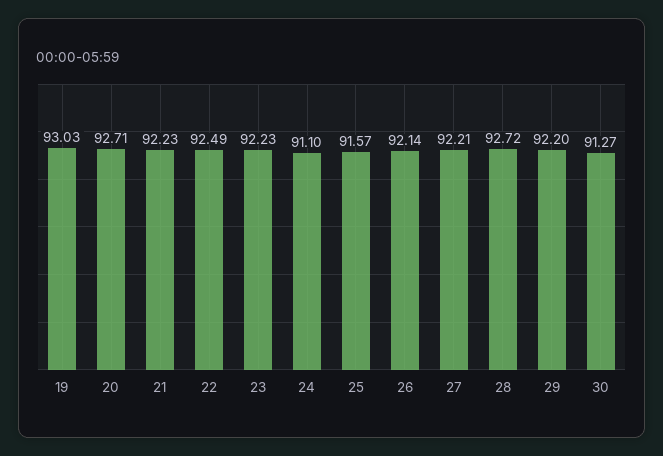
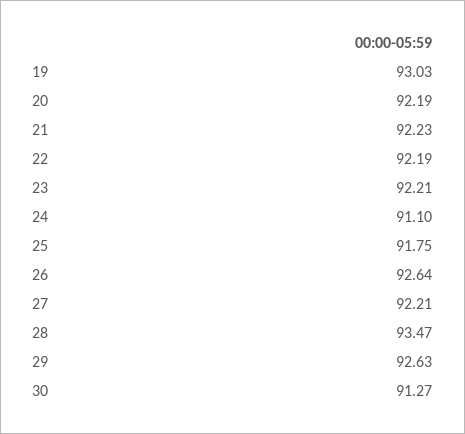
20: 92.71 -> 92.19
22: 92.49 -> 92.19
23: 92.23 -> 92.21
25: 91.57 -> 91.75
26: 92.14 -> 92.64
28: 92.72 -> 93.47
29: 92.2 -> 92.63

